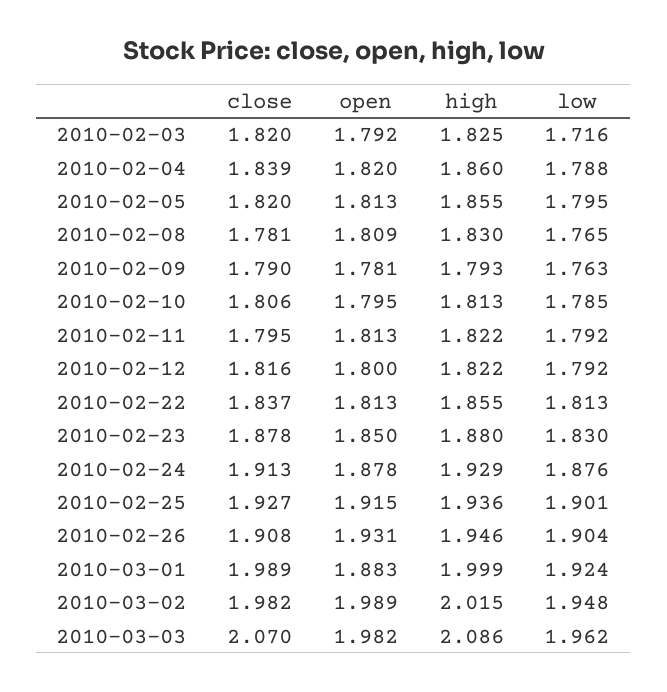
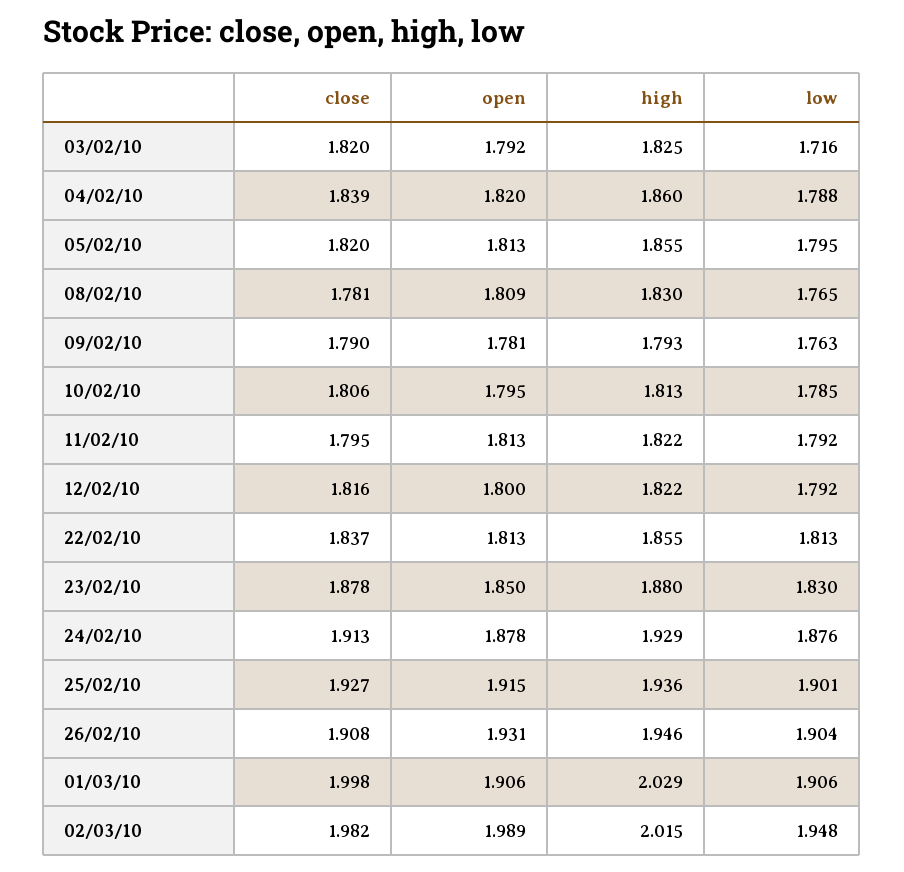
close, 2010-03-01: 1.989 -> 1.998
open, 2010-03-01: 1.883 -> 1.906
high, 2010-03-01: 1.999 -> 2.029
low, 2010-03-01: 1.924 -> 1.906
close, 2010-03-03: 2.07 -> none
open, 2010-03-03: 1.982 -> none
high, 2010-03-03: 2.086 -> none
low, 2010-03-03: 1.962 -> none

